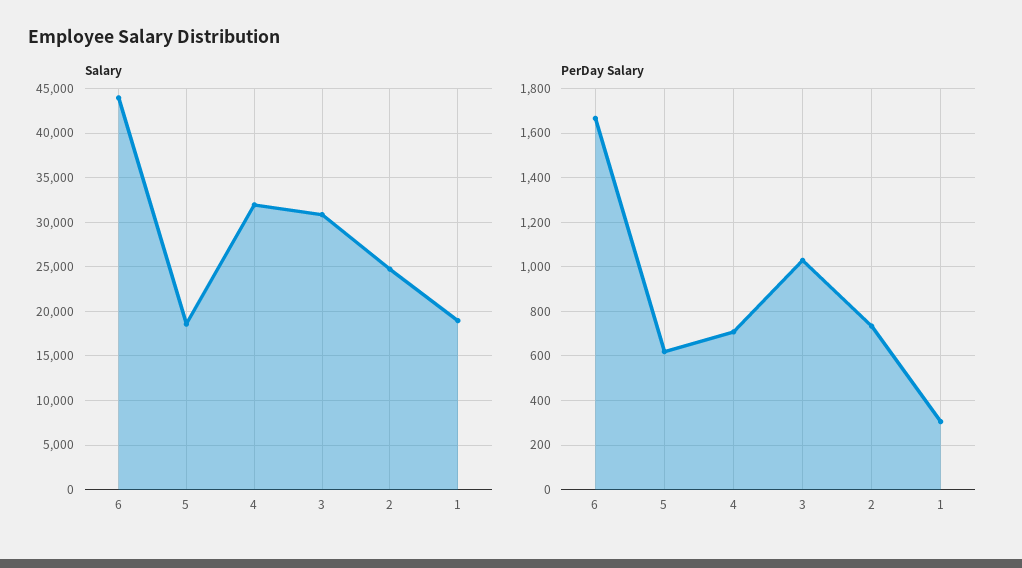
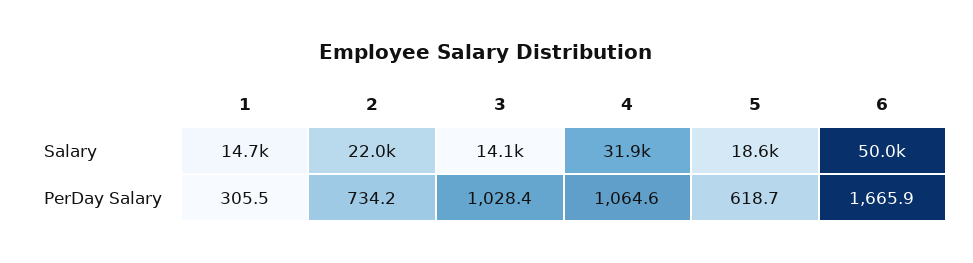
Salary, 6: 44000 -> 50000
Salary, 3: 31000 -> 14100
Salary, 2: 25000 -> 22000
Salary, 1: 19000 -> 14700
PerDay Salary, 4: 700 -> 1064.6

